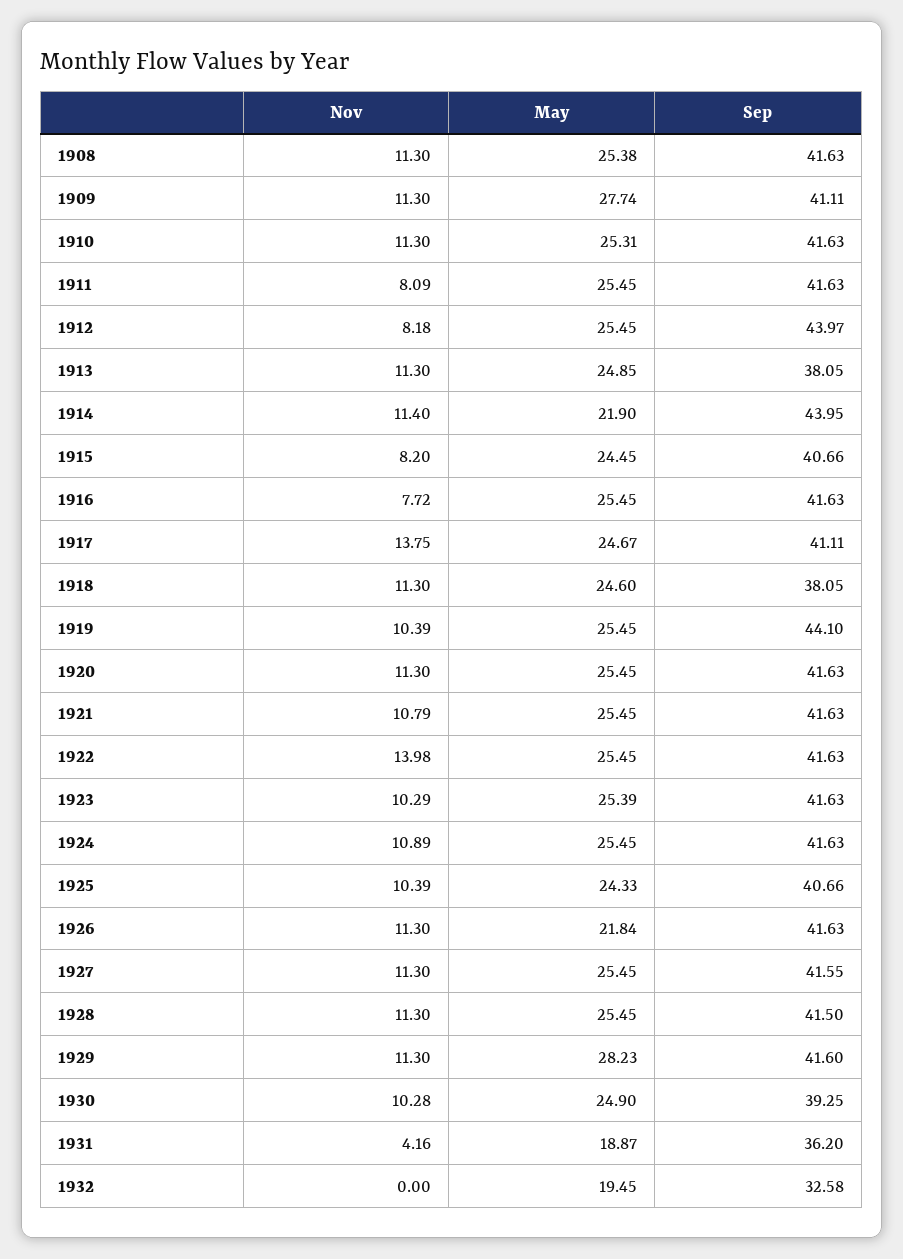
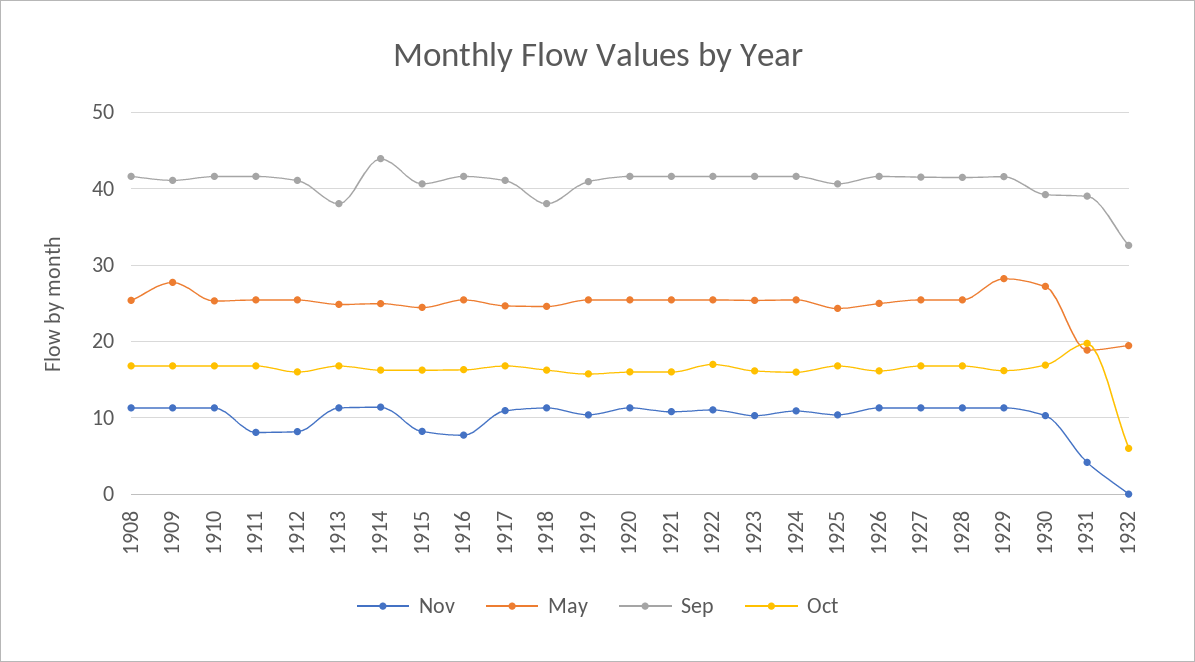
Sep, 1912: 43.97 -> 41
May, 1914: 21.9 -> 25
Nov, 1917: 13.75 -> 11
Sep, 1919: 44.1 -> 41
Nov, 1922: 13.98 -> 11
May, 1926: 21.84 -> 25
May, 1930: 24.9 -> 27
Sep, 1931: 36.2 -> 39
Oct, 1908: none -> 17
Oct, 1909: none -> 17
Oct, 1910: none -> 17
Oct, 1911: none -> 17
Oct, 1912: none -> 16
Oct, 1913: none -> 17
Oct, 1914: none -> 16
Oct, 1915: none -> 16
Oct, 1916: none -> 16
Oct, 1917: none -> 17
Oct, 1918: none -> 16
Oct, 1919: none -> 16
Oct, 1920: none -> 16
Oct, 1921: none -> 16
Oct, 1922: none -> 17
Oct, 1923: none -> 16
Oct, 1924: none -> 16
Oct, 1925: none -> 17
Oct, 1926: none -> 16
Oct, 1927: none -> 17
Oct, 1928: none -> 17
Oct, 1929: none -> 16
Oct, 1930: none -> 17
Oct, 1931: none -> 20
Oct, 1932: none -> 6

